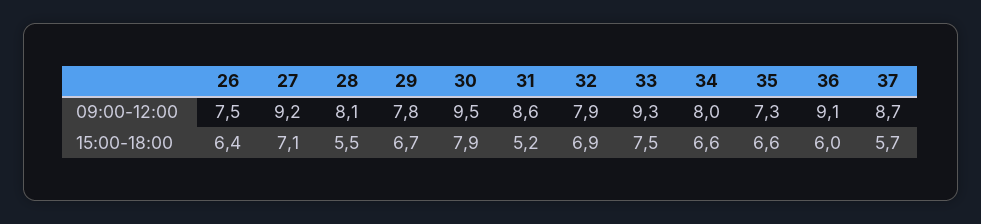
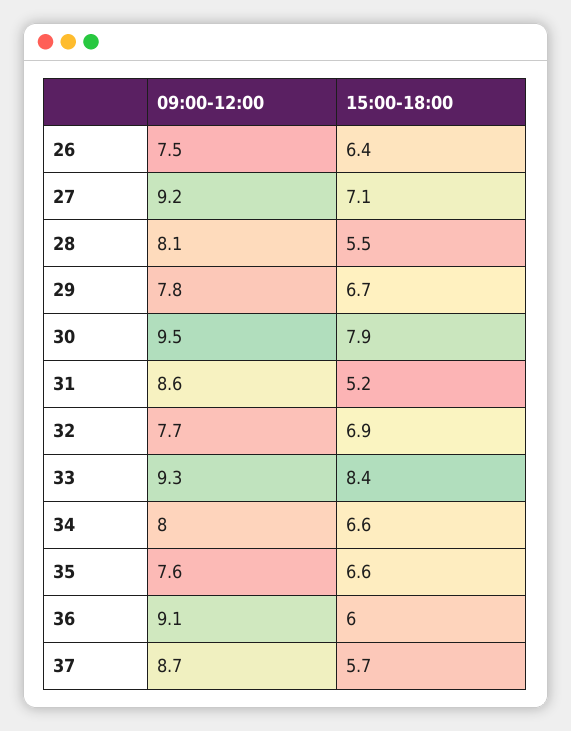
32, 09:00-12:00: 7.9 -> 7.7
35, 09:00-12:00: 7.3 -> 7.6
33, 15:00-18:00: 7.5 -> 8.4

